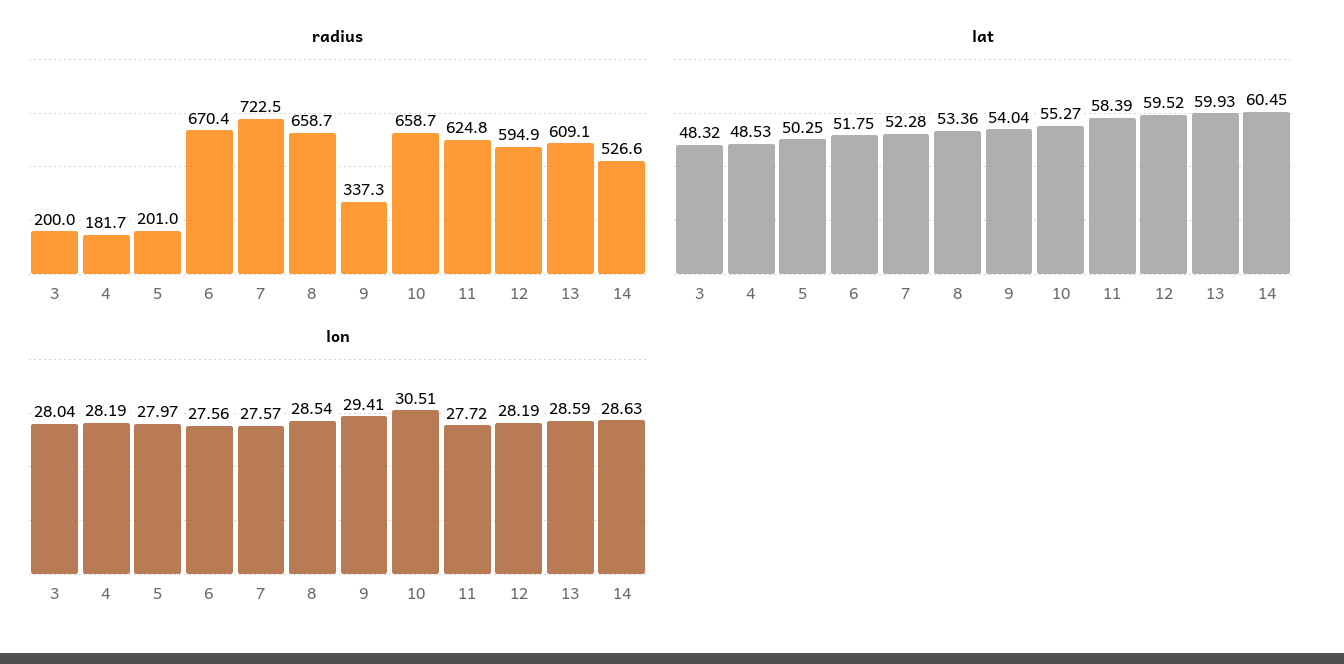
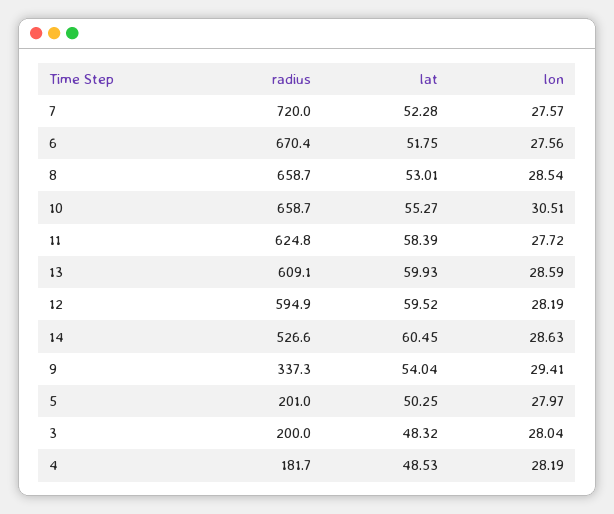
radius, 7: 722.5 -> 720
lat, 8: 53.36 -> 53.01

